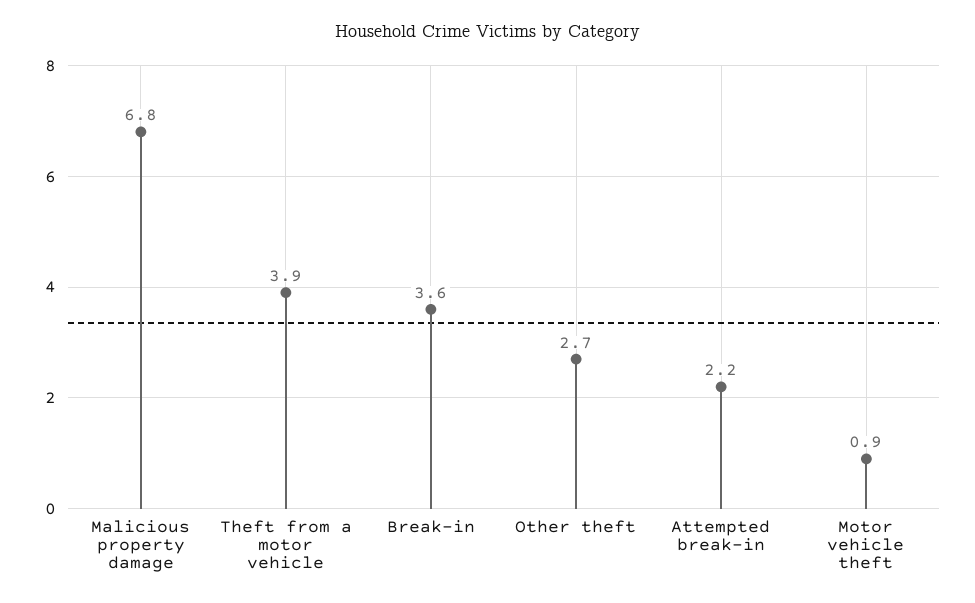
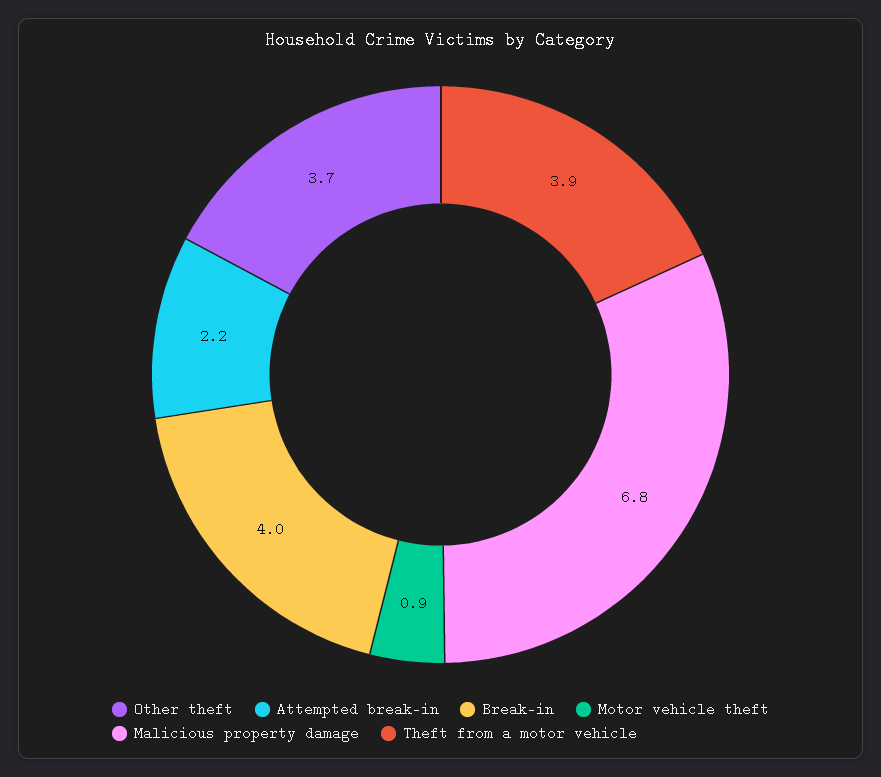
Break-in: 3.6 -> 4
Other theft: 2.7 -> 3.7

